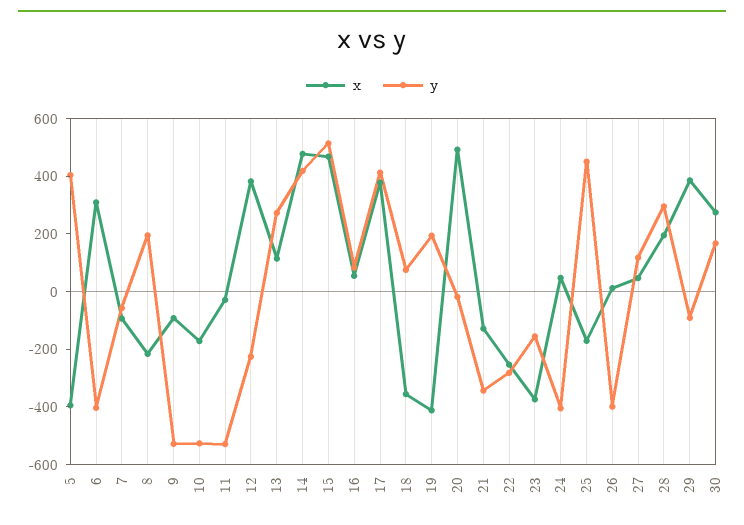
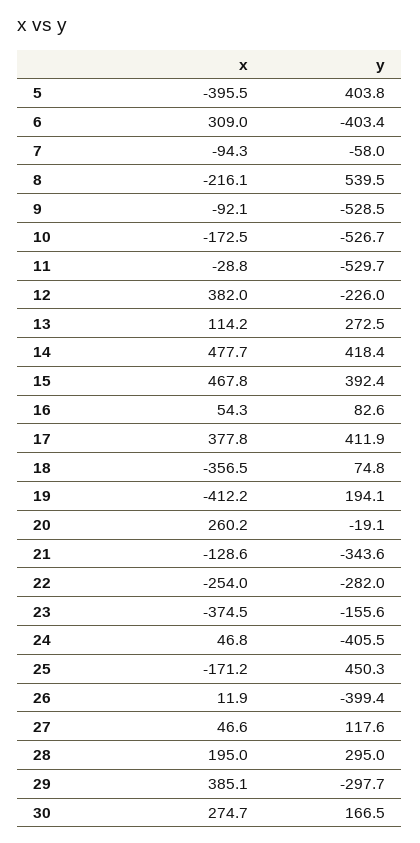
y, 8: 200 -> 539.5
y, 15: 500 -> 392.4
x, 20: 500 -> 260.2
y, 29: -100 -> -297.7

